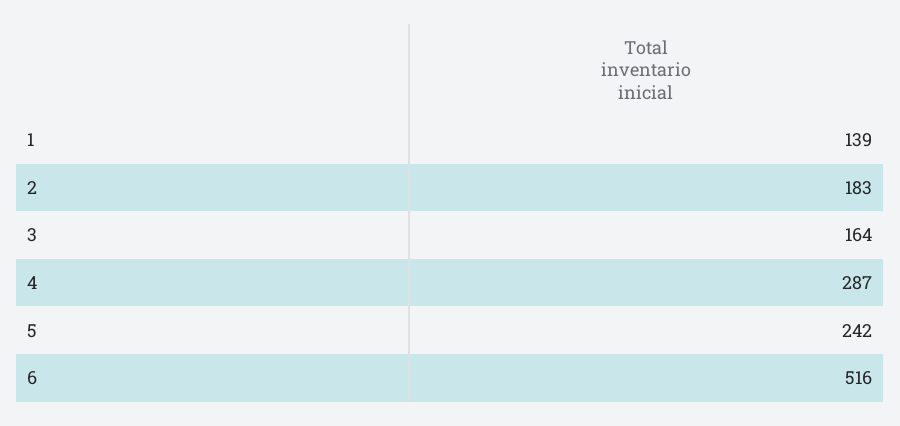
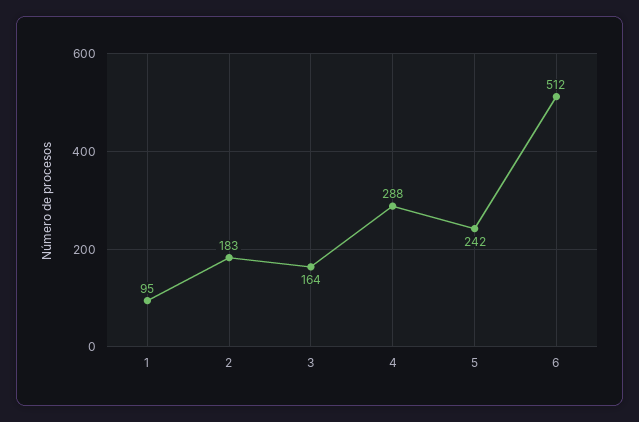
1: 139 -> 95
4: 287 -> 288
6: 516 -> 512

